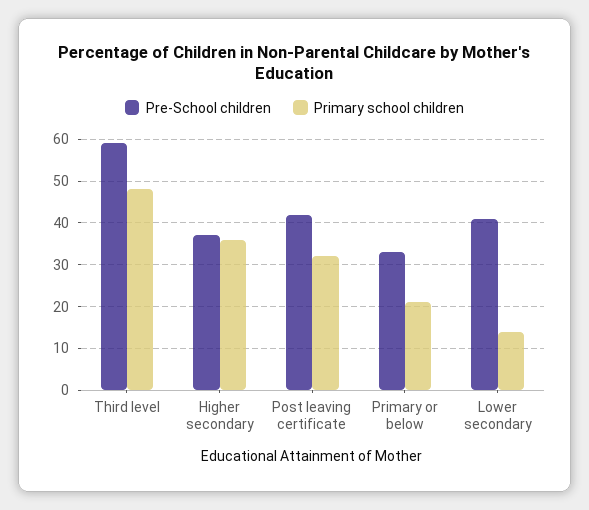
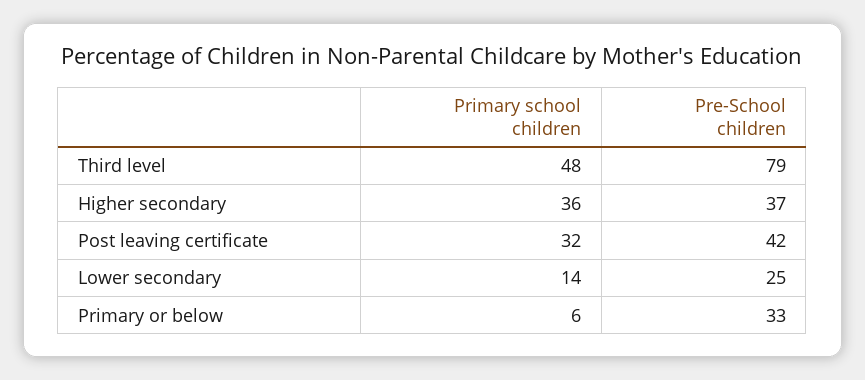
Pre-School children, Third level: 60 -> 79
Primary school children, Primary or below: 20 -> 6
Pre-School children, Lower secondary: 40 -> 25

